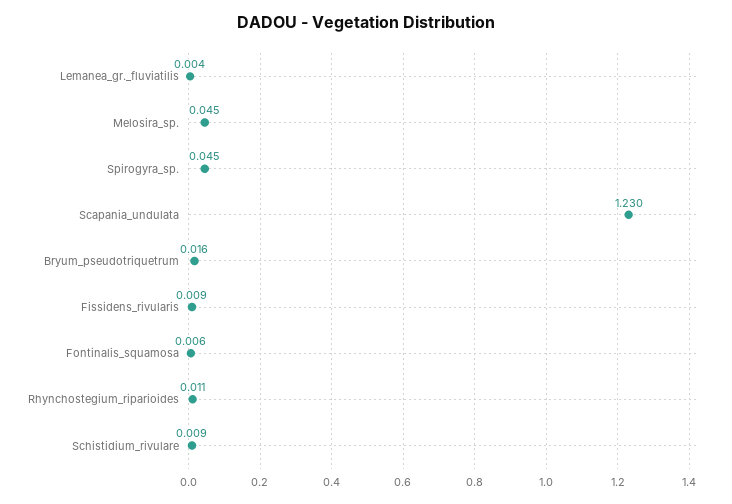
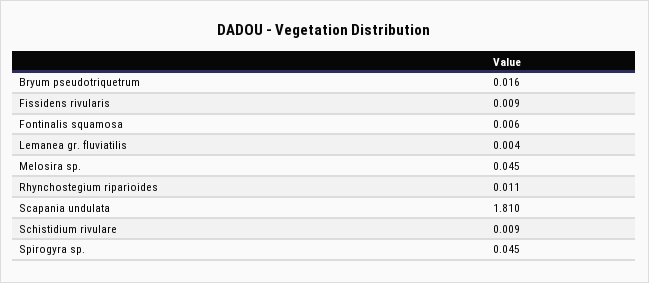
Scapania_undulata: 1.23 -> 1.81

